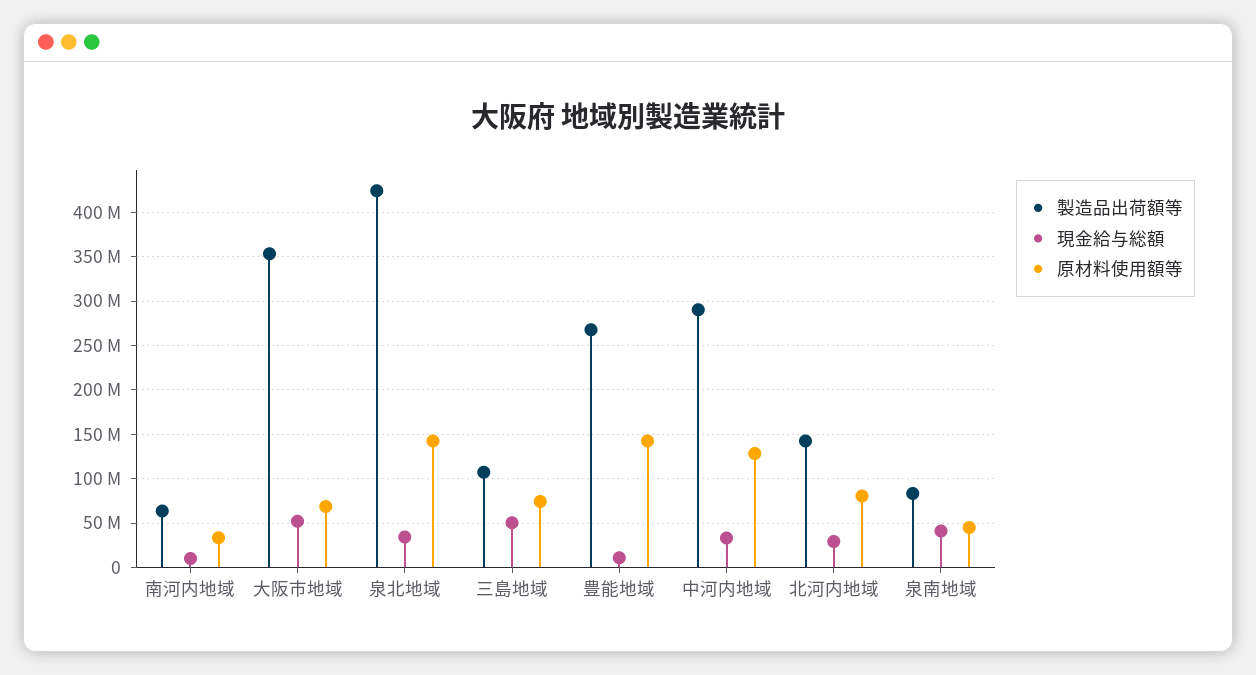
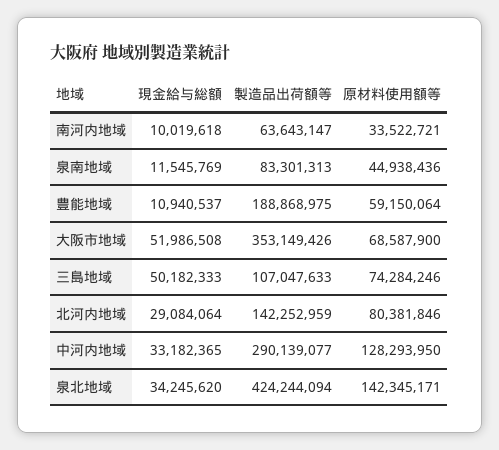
製造品出荷額等, 豊能地域: 270000000 -> 188868975
原材料使用額等, 豊能地域: 140000000 -> 59150064
現金給与総額, 泉南地域: 40000000 -> 11545769

